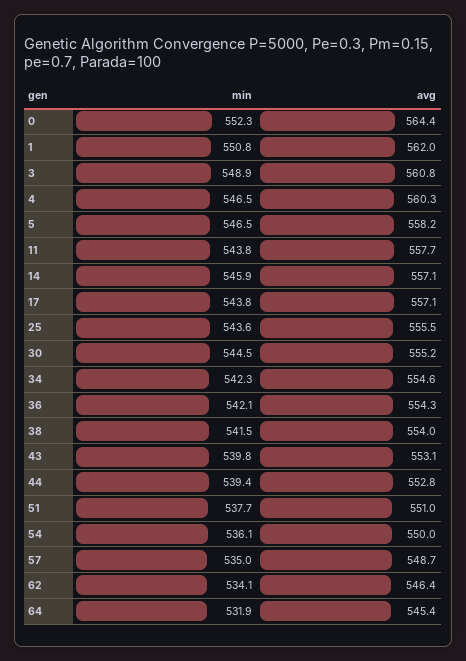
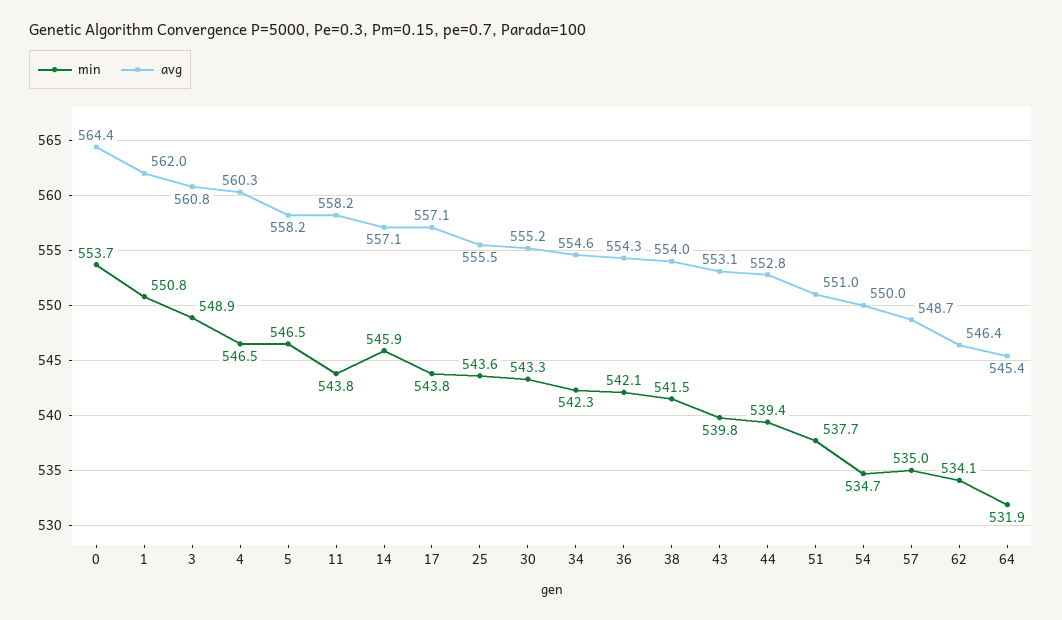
min, 0: 552.3 -> 553.7
avg, 11: 557.7 -> 558.2
min, 30: 544.5 -> 543.3
min, 54: 536.1 -> 534.7

